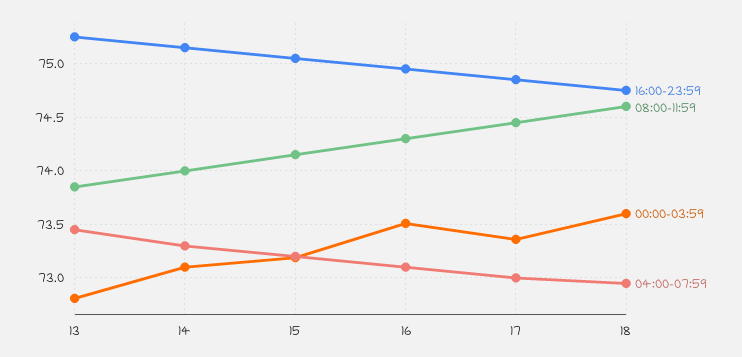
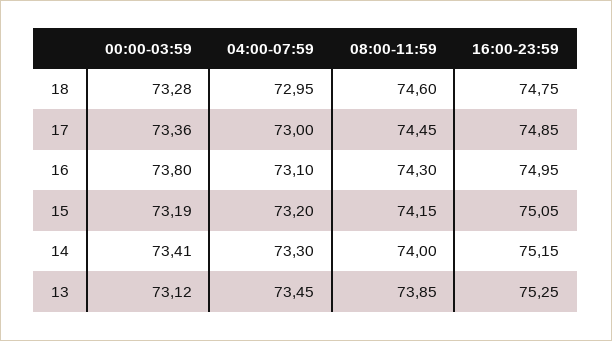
00:00-03:59, 13: 72.8 -> 73.12
00:00-03:59, 14: 73.1 -> 73.41
00:00-03:59, 16: 73.5 -> 73.8
00:00-03:59, 18: 73.6 -> 73.28

